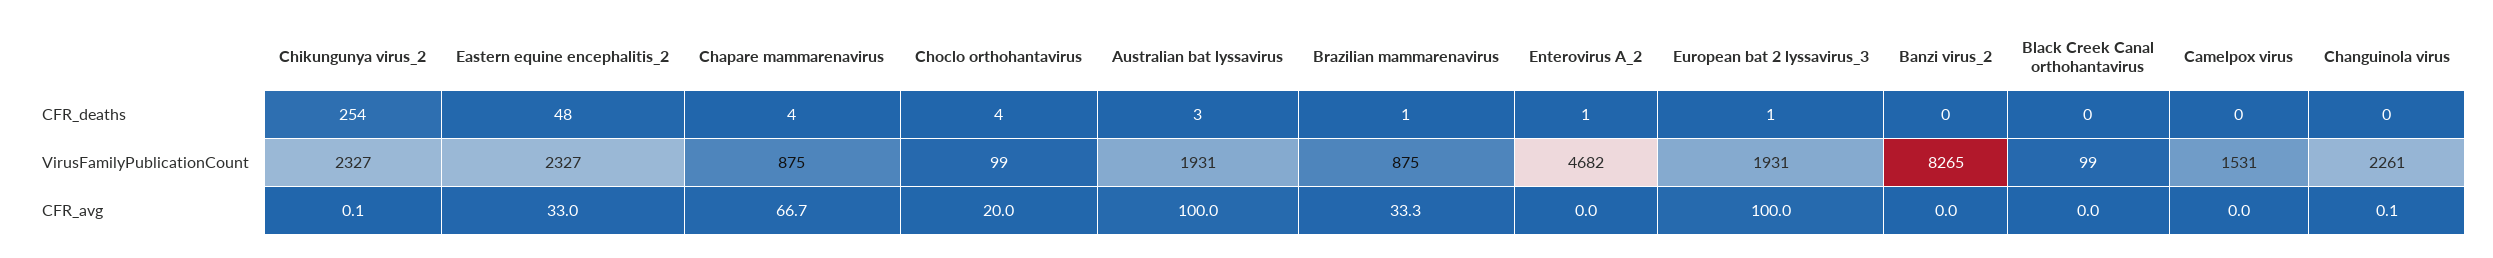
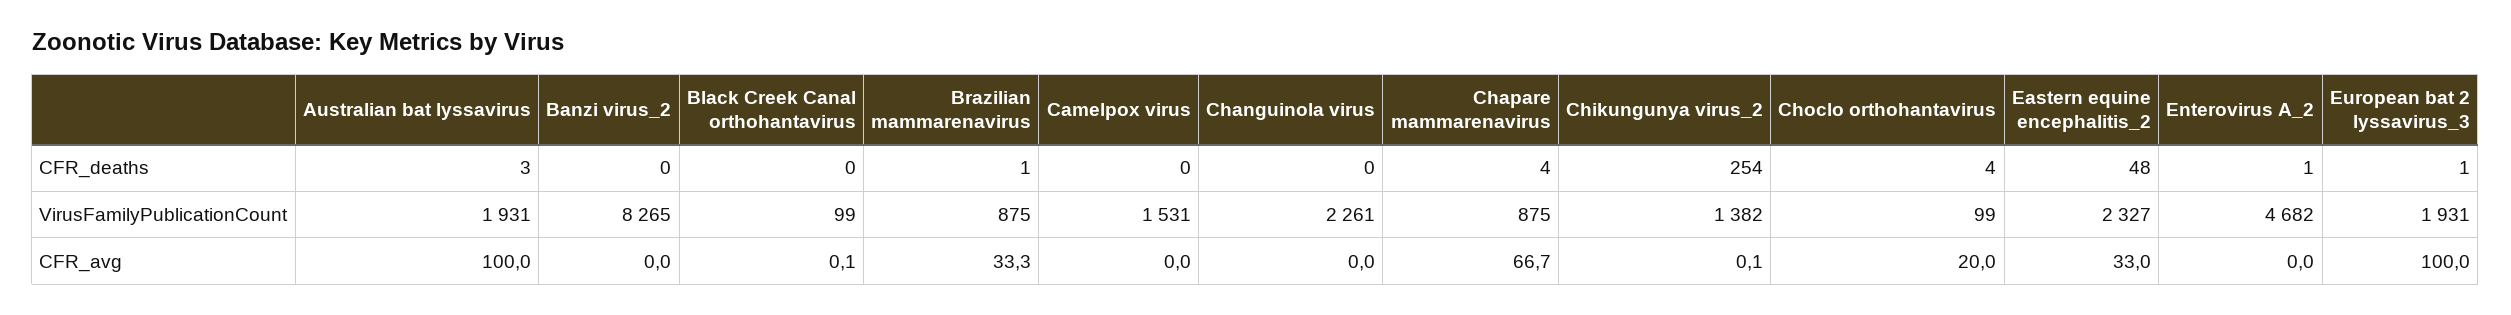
Chikungunya virus_2, VirusFamilyPublicationCount: 2327 -> 1382
Black Creek Canal orthohantavirus, CFR_avg: 0 -> 0.1
Changuinola virus, CFR_avg: 0.1 -> 0

